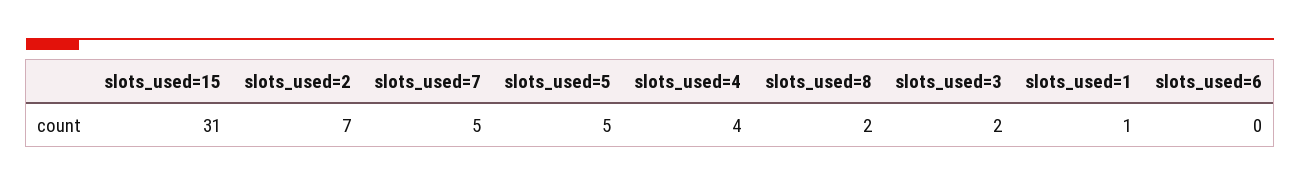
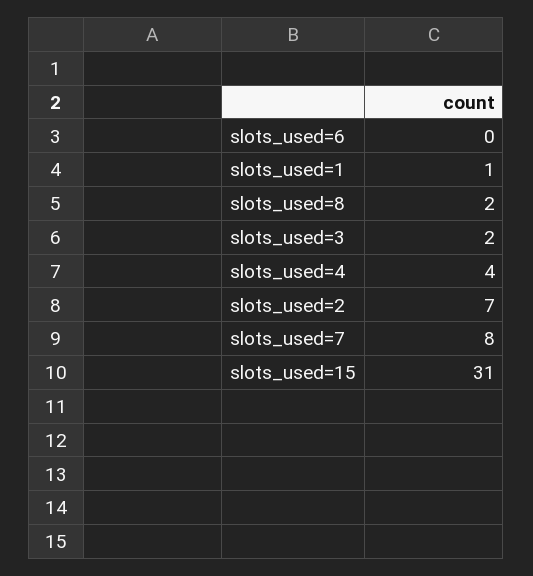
slots_used=7: 5 -> 8
slots_used=5: 5 -> none

